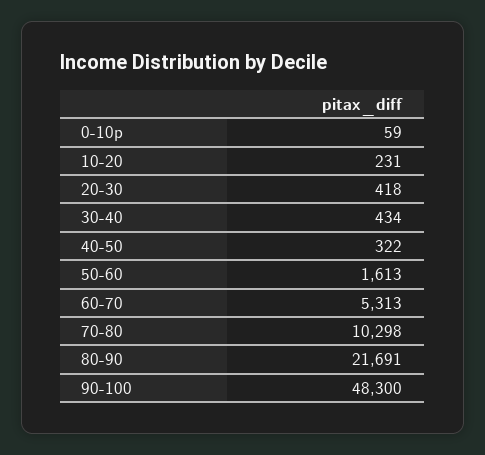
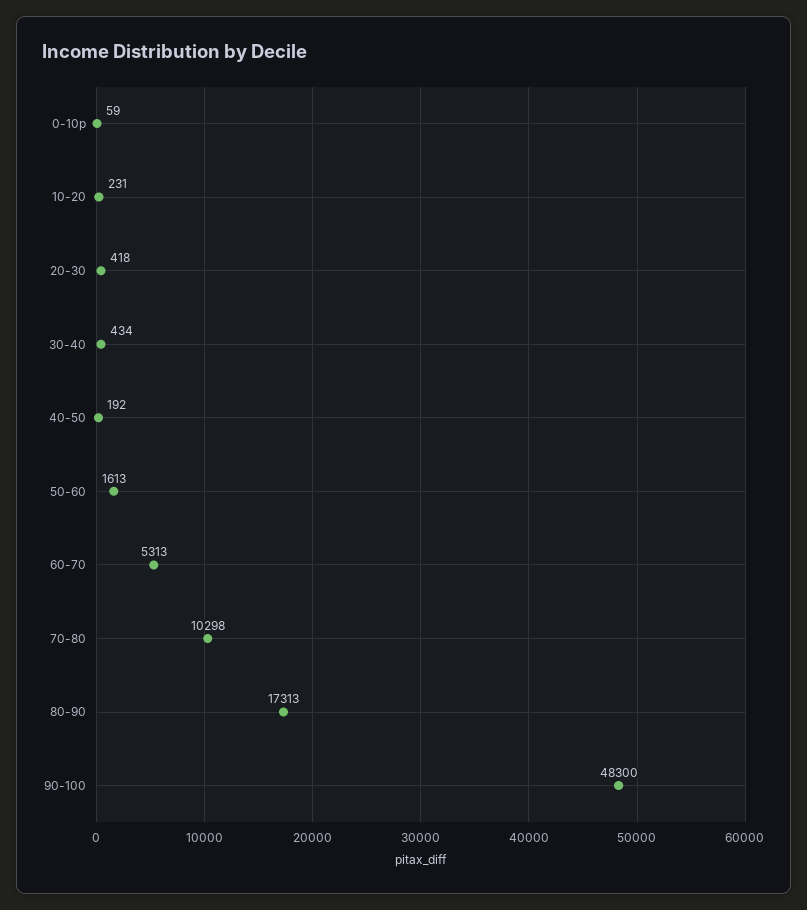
40-50: 322 -> 192
80-90: 21691 -> 17313

